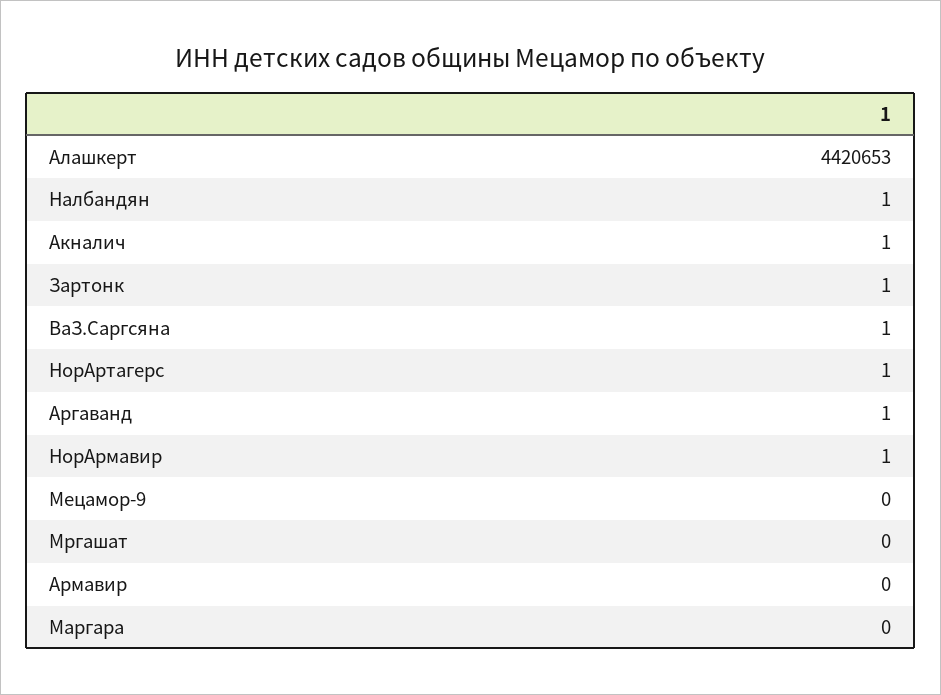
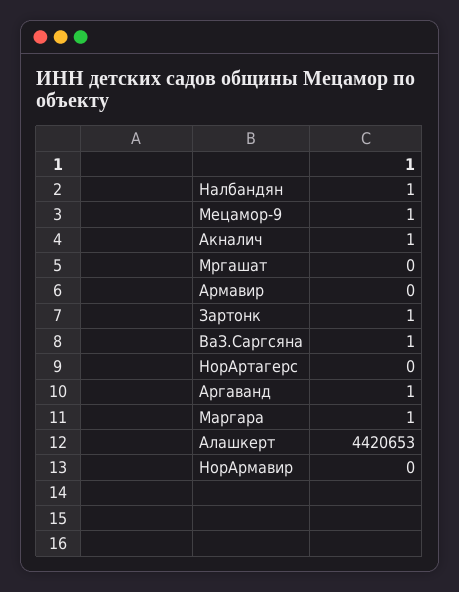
НорАртагерс: 1 -> 0
НорАрмавир: 1 -> 0
Мецамор-9: 0 -> 1
Маргара: 0 -> 1

